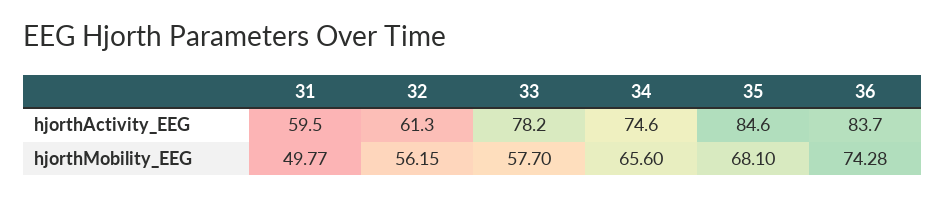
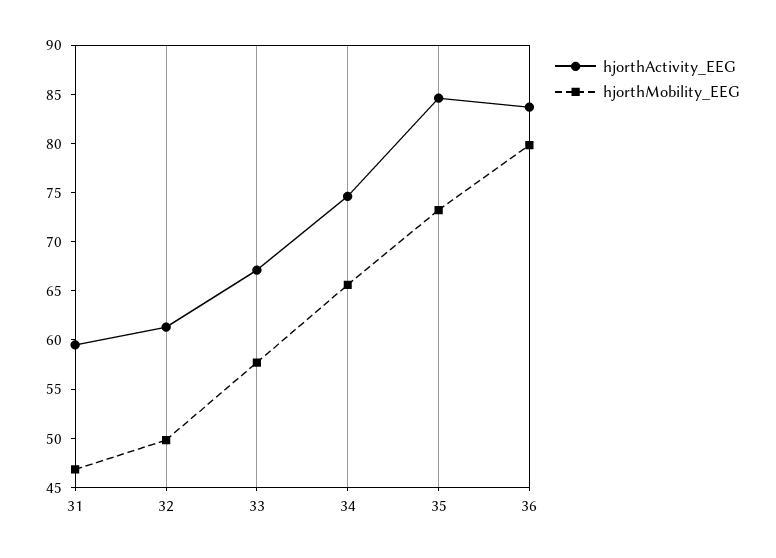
hjorthActivity_EEG, 33: 78.2 -> 67
hjorthMobility_EEG, 31: 49.77 -> 47
hjorthMobility_EEG, 32: 56.15 -> 50
hjorthMobility_EEG, 35: 68.1 -> 73
hjorthMobility_EEG, 36: 74.28 -> 80

